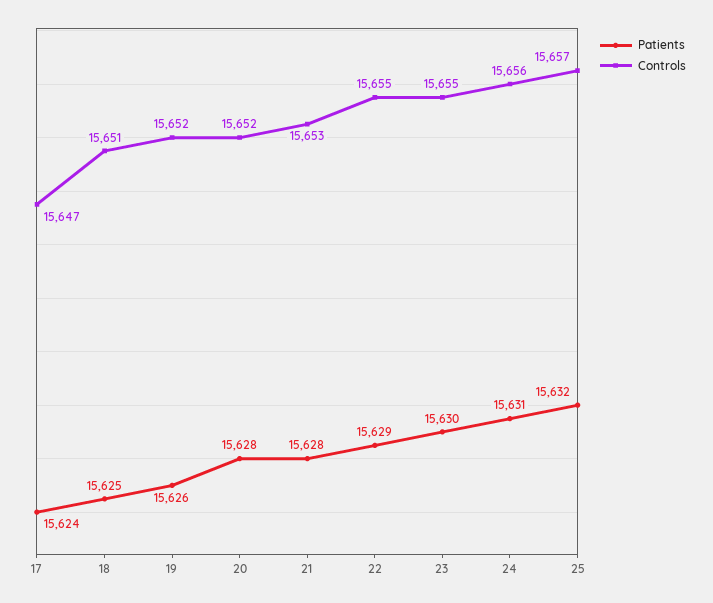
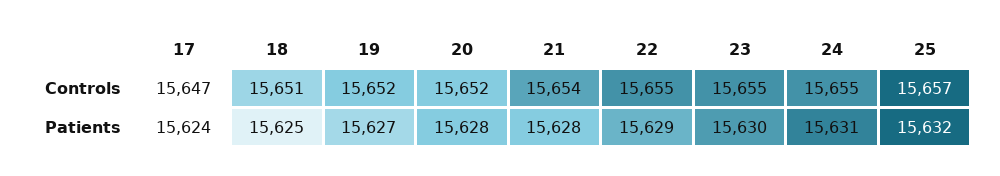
Patients, 19: 15626 -> 15627
Controls, 21: 15653 -> 15654
Controls, 24: 15656 -> 15655

